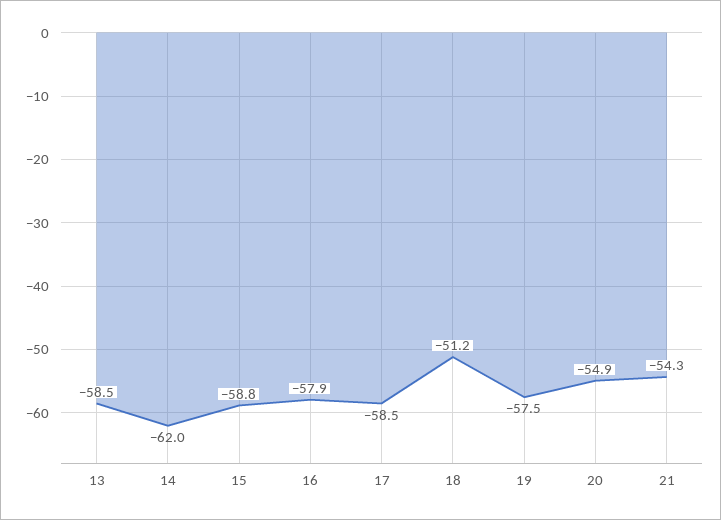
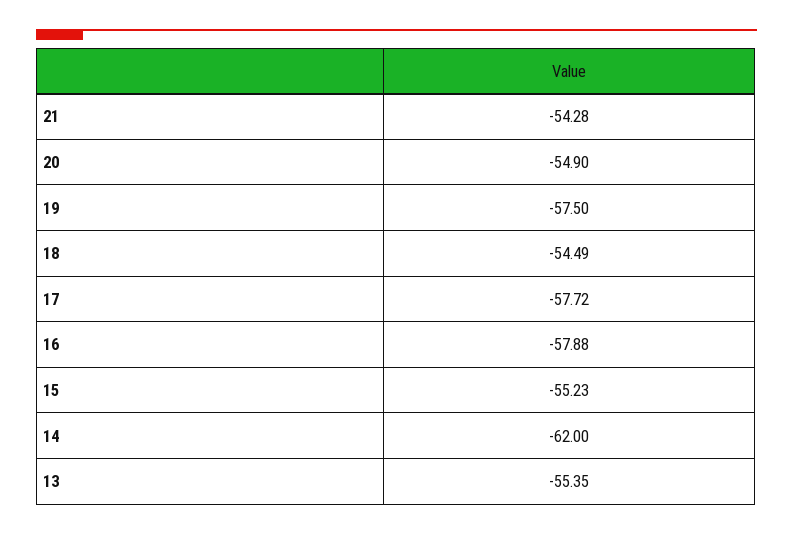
13: -58.5 -> -55.35
15: -58.8 -> -55.23
17: -58.5 -> -57.72
18: -51.2 -> -54.49

